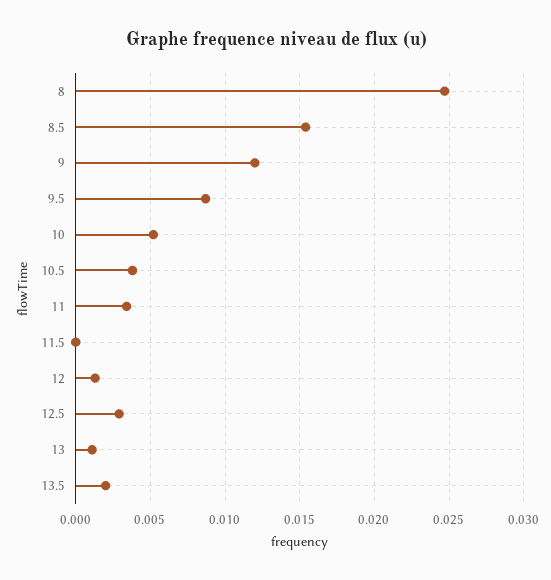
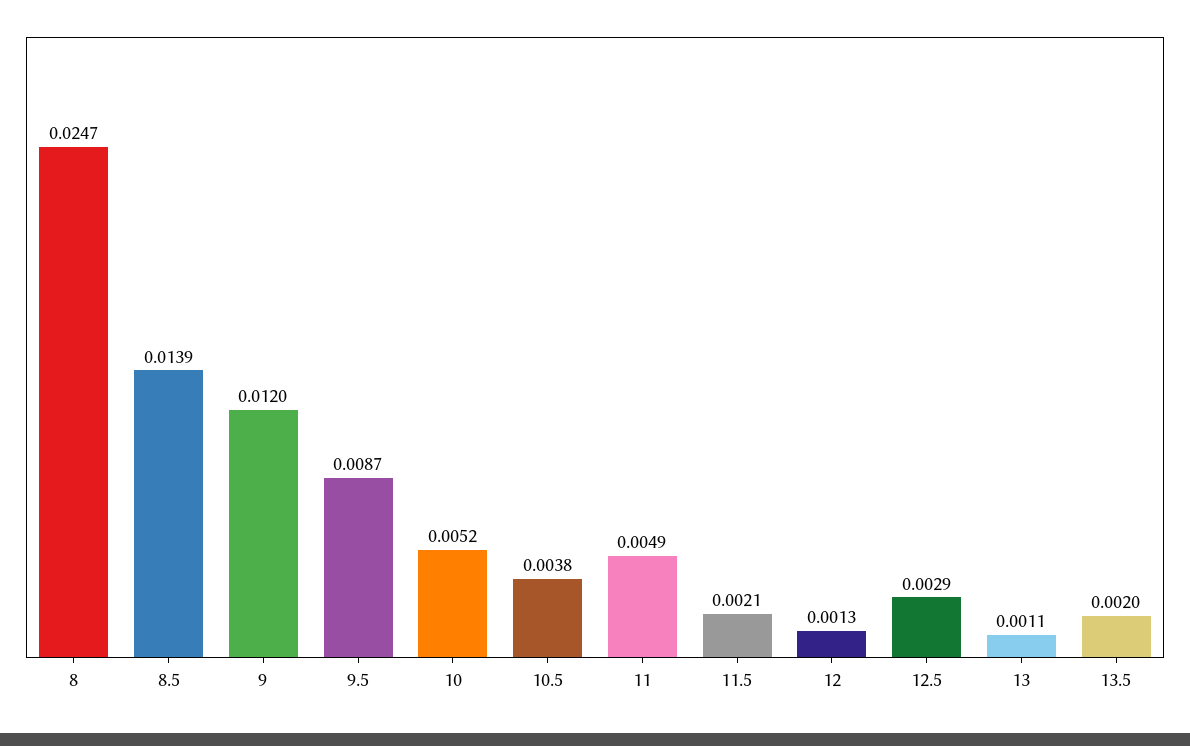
8.5: 0.0155 -> 0.0139
11: 0.0035 -> 0.0049
11.5: 0 -> 0.0021

